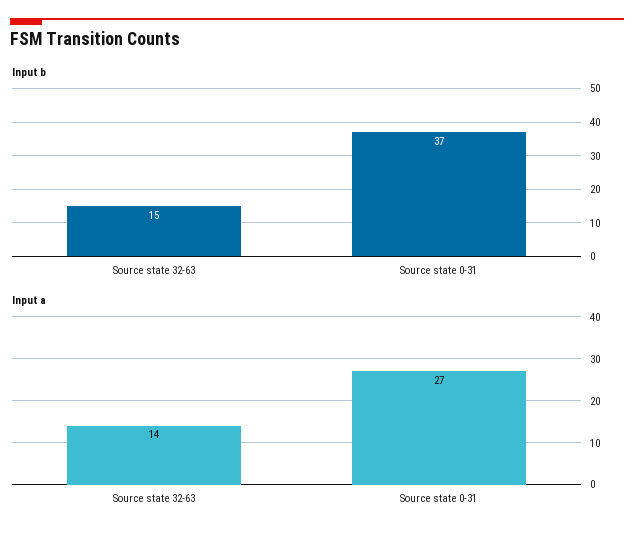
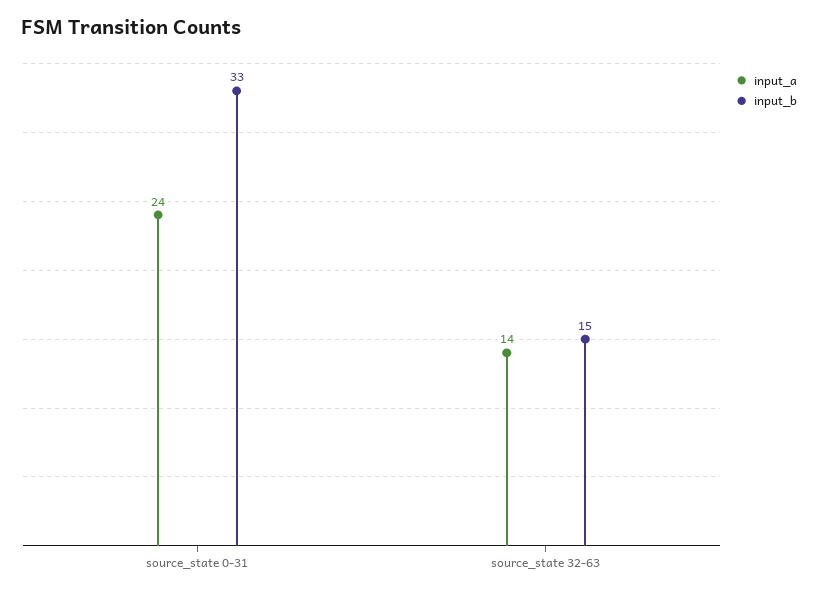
Input b, Source state 0-31: 37 -> 33
Input a, Source state 0-31: 27 -> 24

